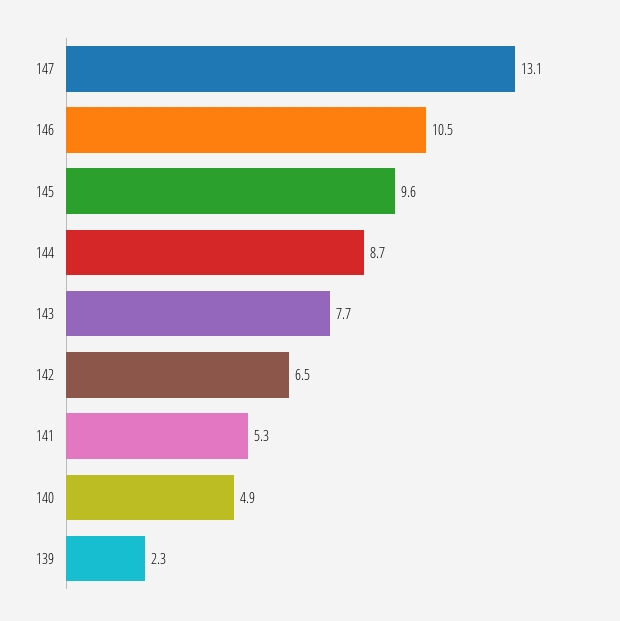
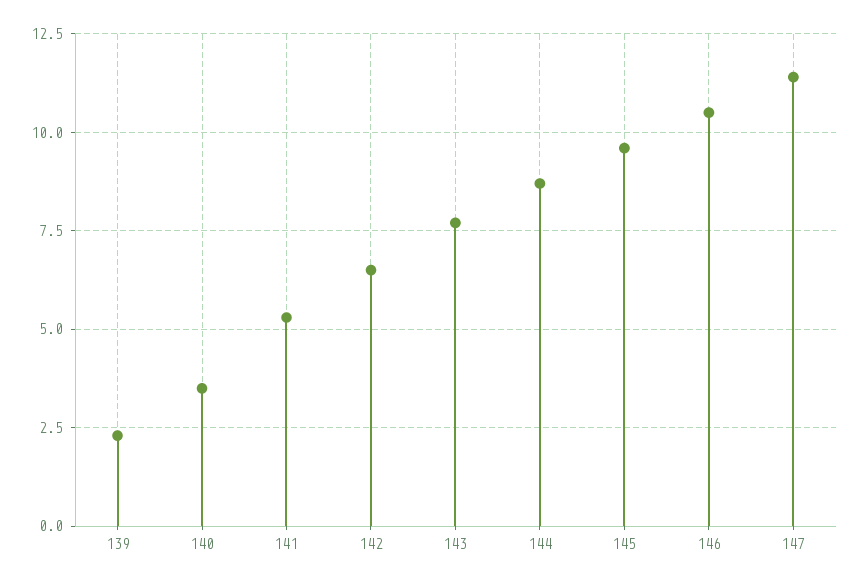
147: 13.1 -> 11.5
140: 4.9 -> 3.5

